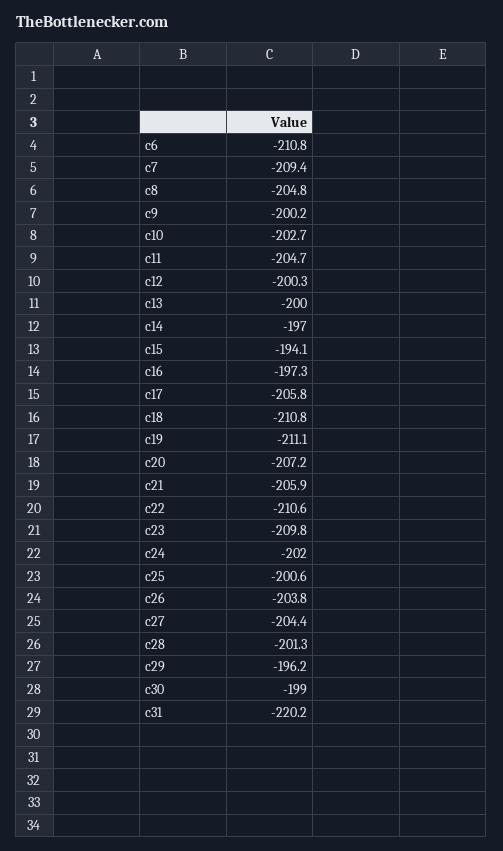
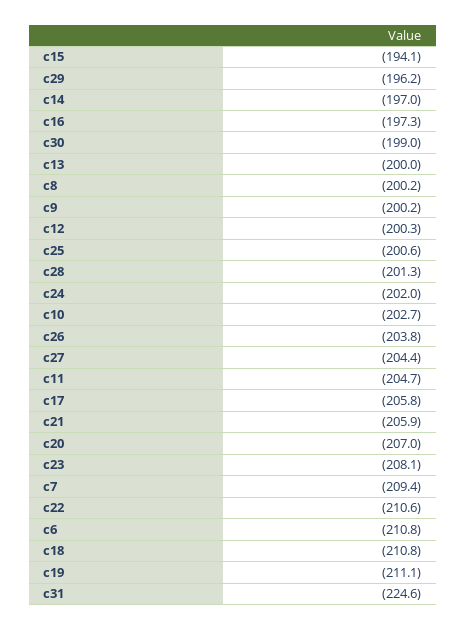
c8: -204.8 -> -200.2
c20: -207.2 -> -207
c23: -209.8 -> -208.1
c31: -220.2 -> -224.6

